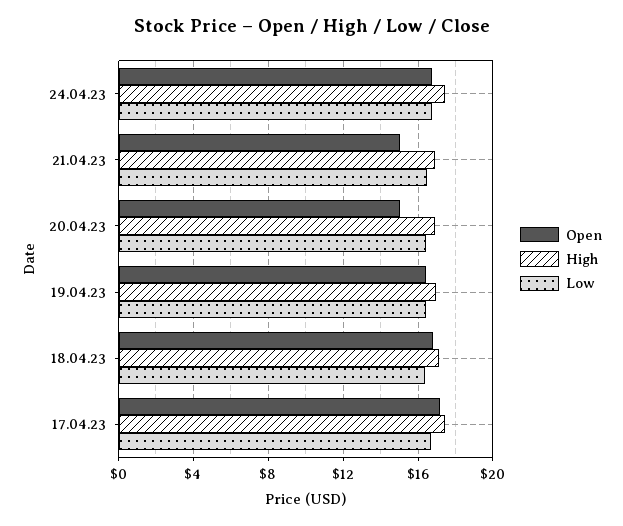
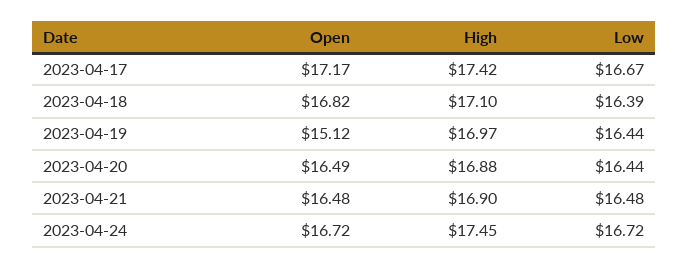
Open, 21.04.23: 15 -> 16.48
Open, 20.04.23: 15 -> 16.49
Open, 19.04.23: 16.5 -> 15.12

